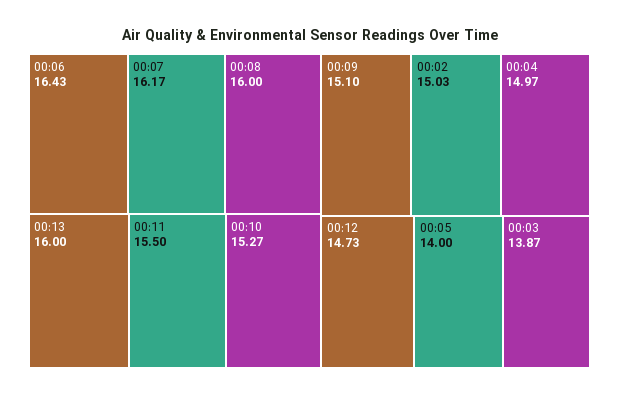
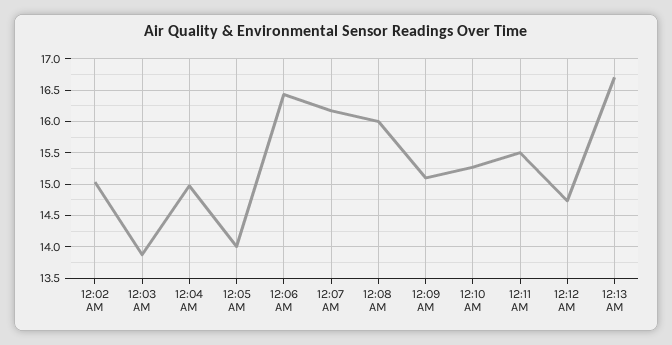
00:13: 16 -> 16.7

